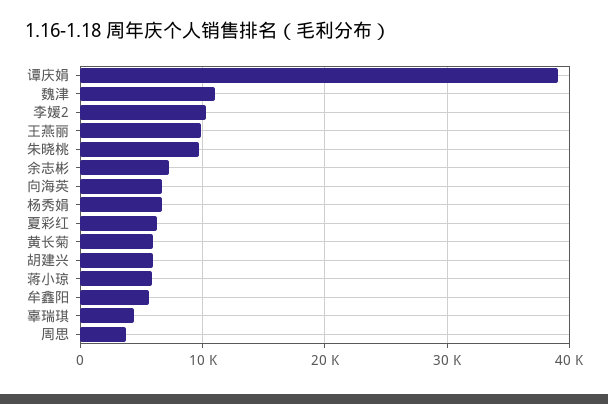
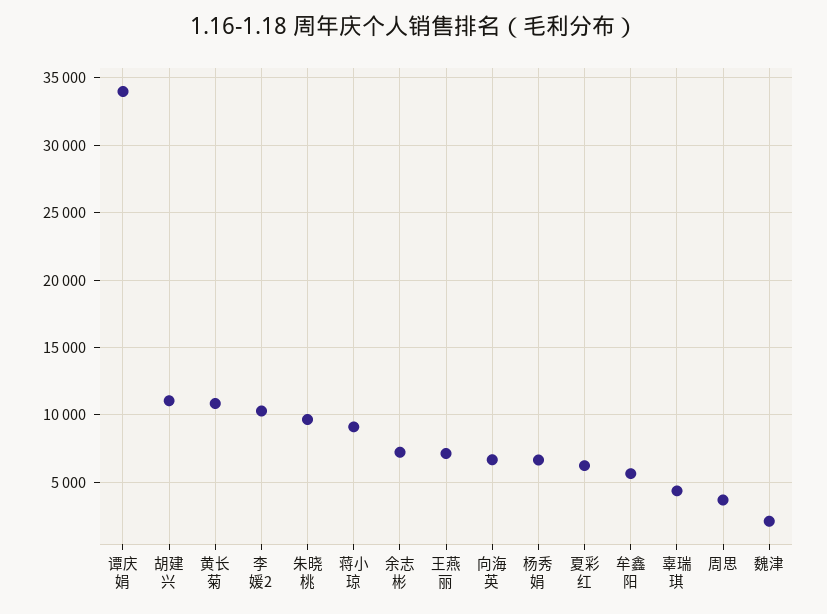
谭庆娟: 39000 -> 34000
魏津: 11000 -> 2000
王燕丽: 10000 -> 7000
黄长菊: 6000 -> 11000
胡建兴: 6000 -> 11000
蒋小琼: 6000 -> 9000

